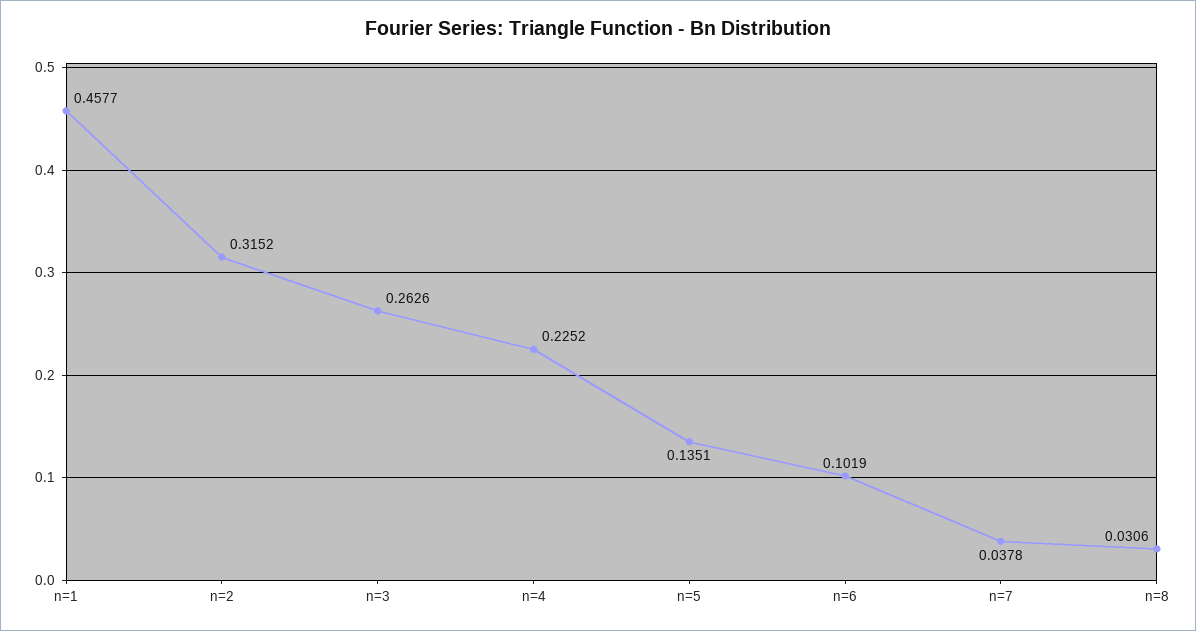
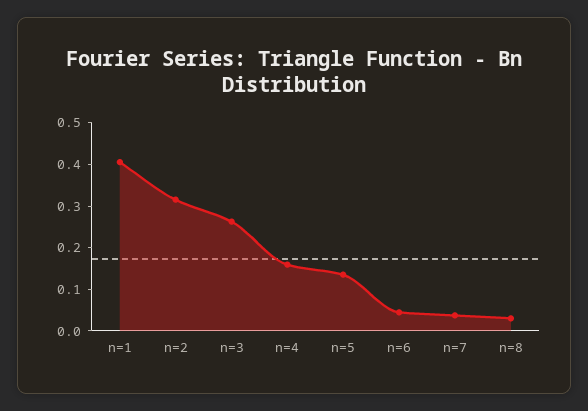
n=1: 0.4577 -> 0.4
n=4: 0.2252 -> 0.16
n=6: 0.1019 -> 0.04

